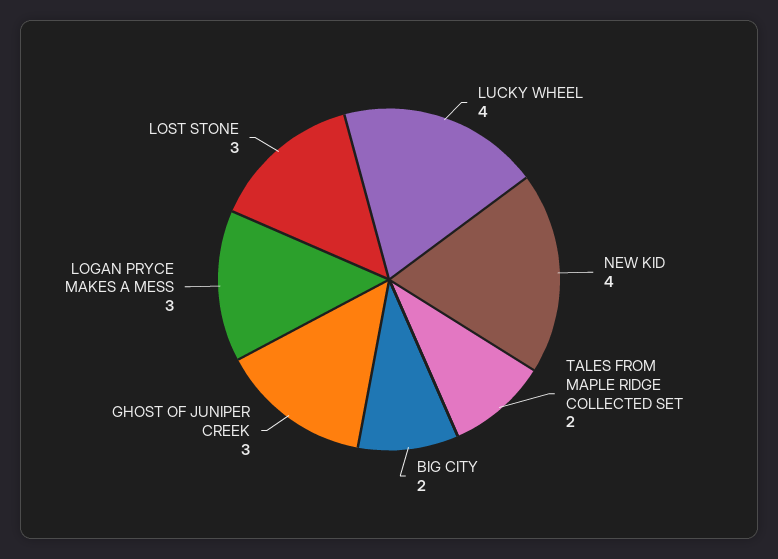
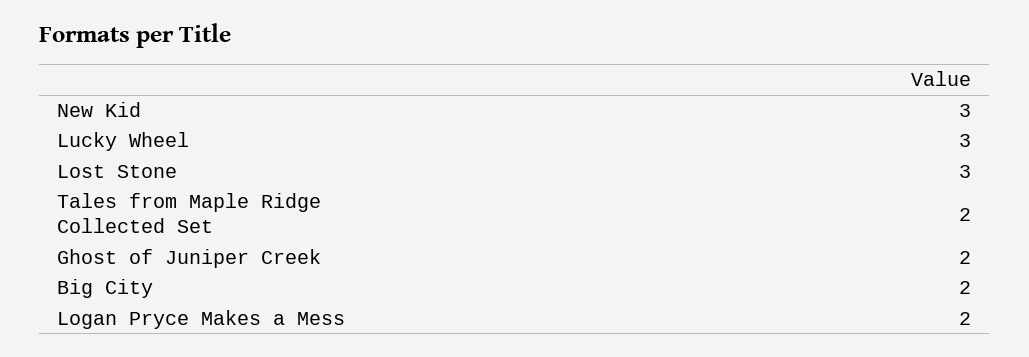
LUCKY WHEEL: 4 -> 3
NEW KID: 4 -> 3
GHOST OF JUNIPER CREEK: 3 -> 2
LOGAN PRYCE MAKES A MESS: 3 -> 2

